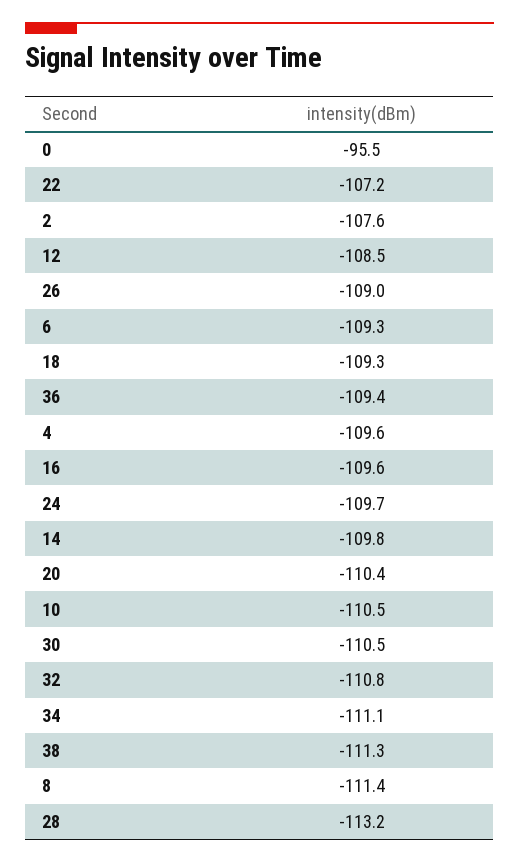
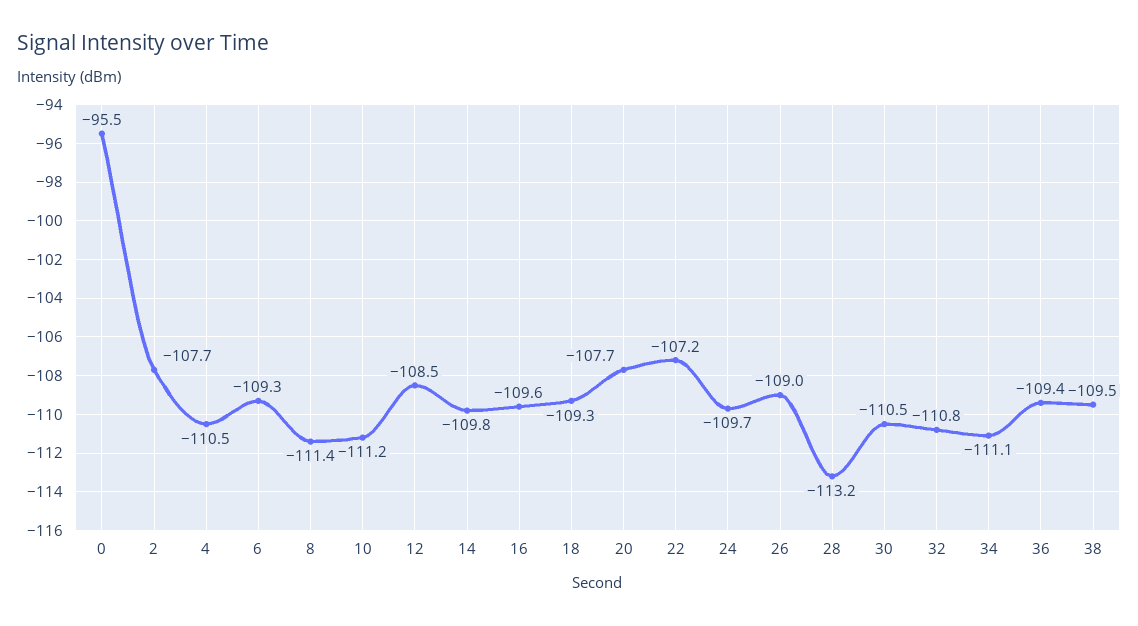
2: -107.6 -> -107.7
4: -109.6 -> -110.5
20: -110.4 -> -107.7
10: -110.5 -> -111.2
38: -111.3 -> -109.5

